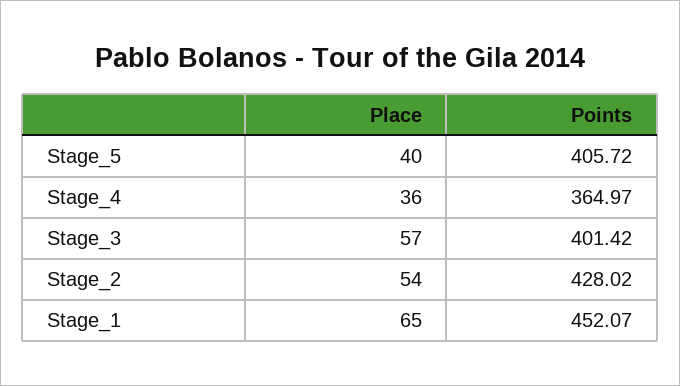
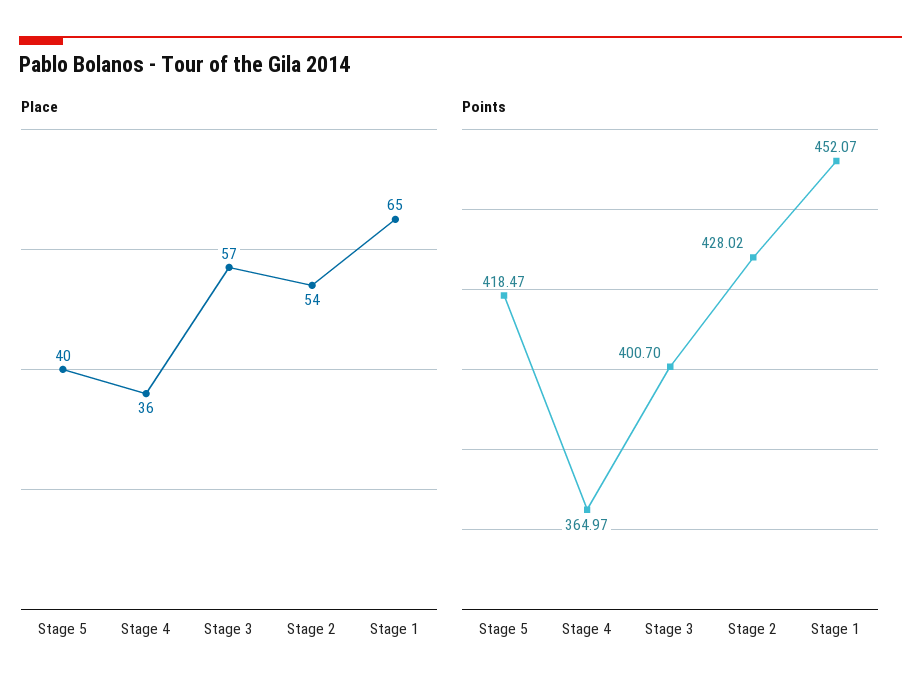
Points, Stage_5: 405.72 -> 418.47
Points, Stage_3: 401.42 -> 400.7

